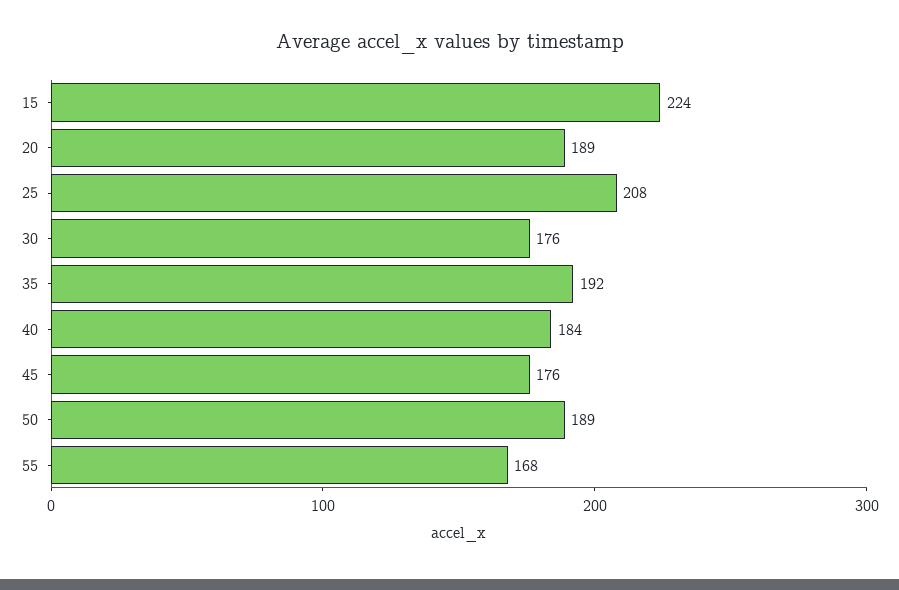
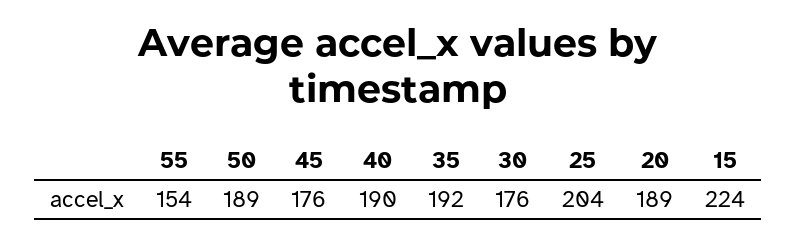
25: 208 -> 204
40: 184 -> 190
55: 168 -> 154

